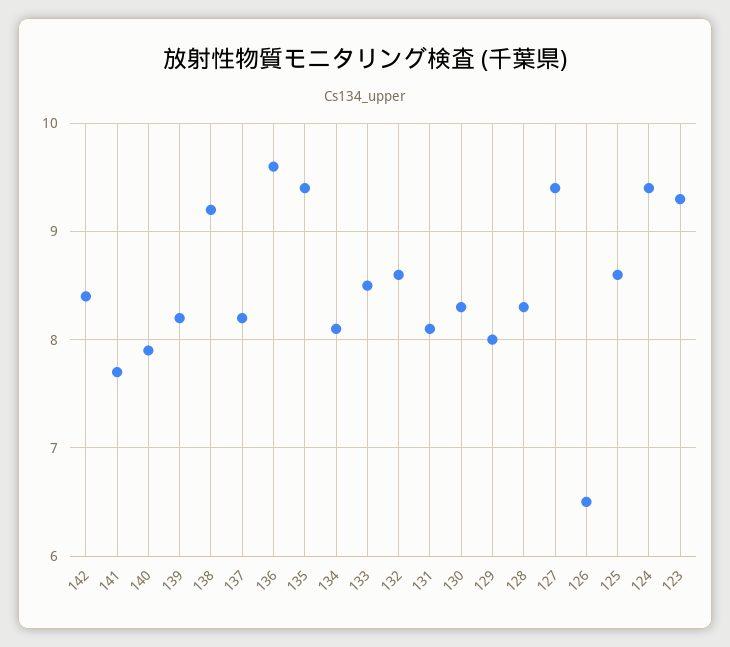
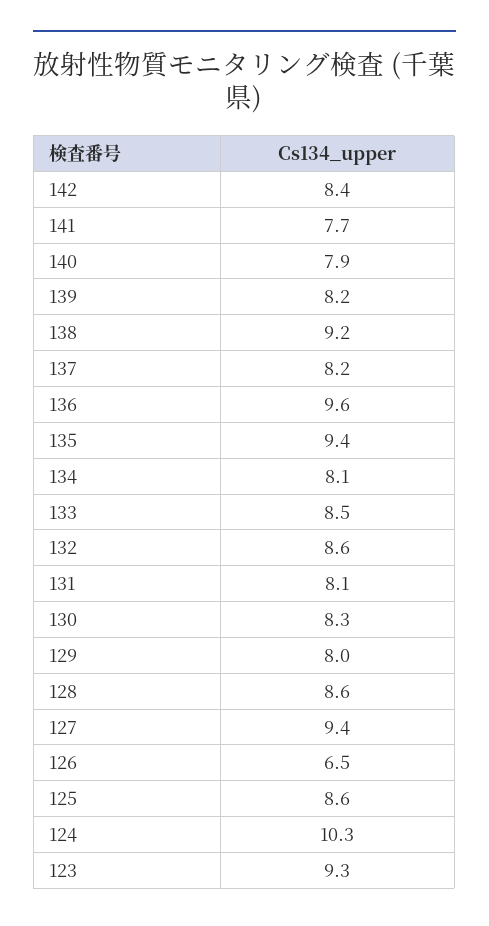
128: 8.3 -> 8.6
124: 9.4 -> 10.3

